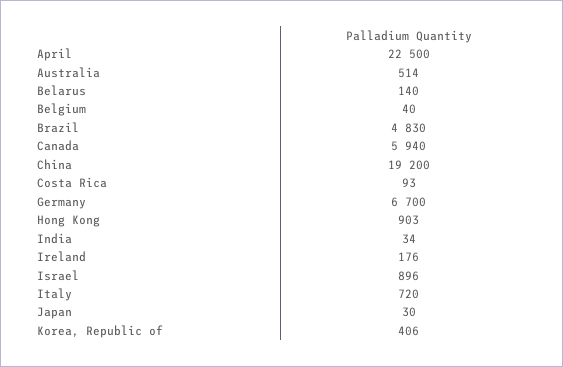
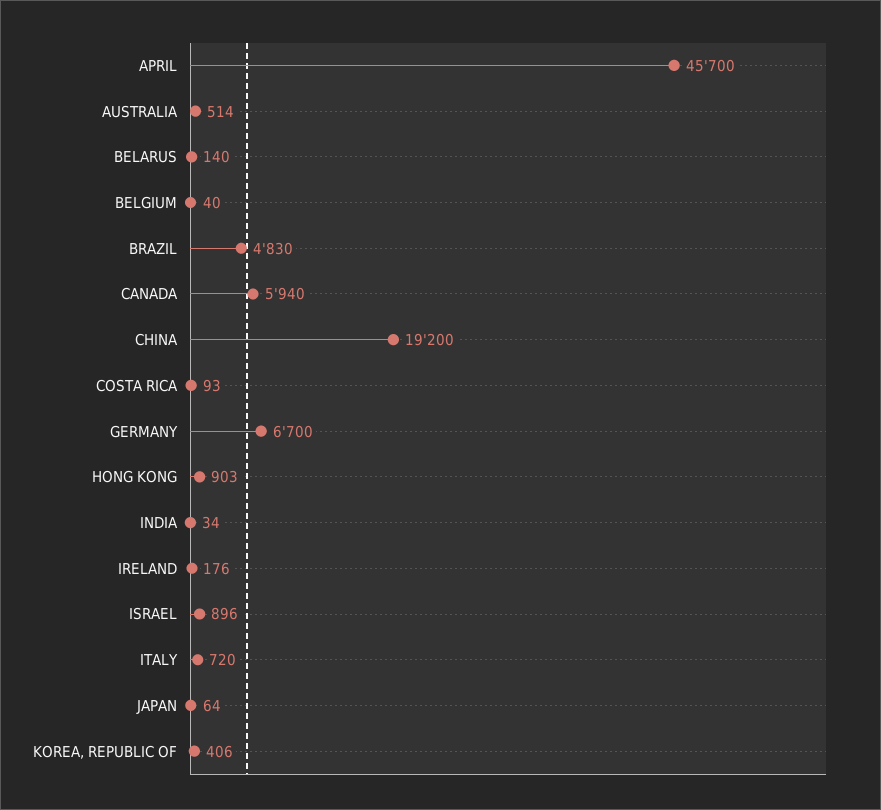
April: 22500 -> 45700
Japan: 30 -> 64

